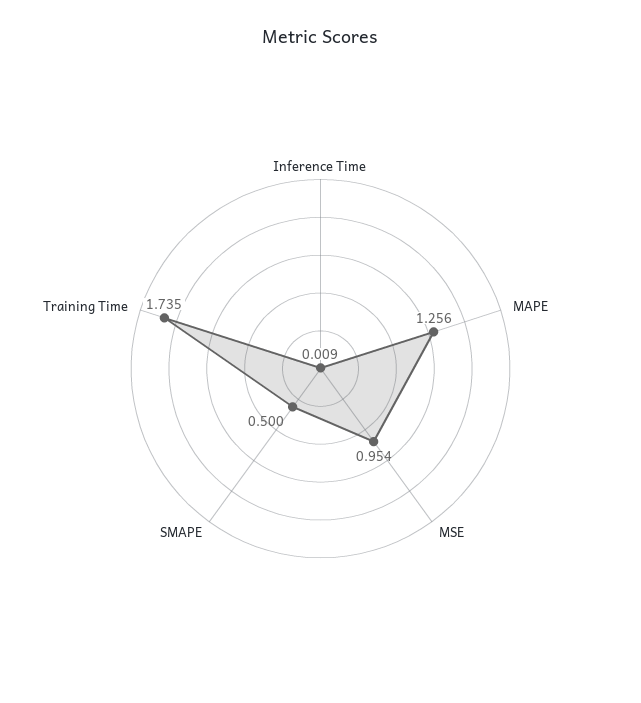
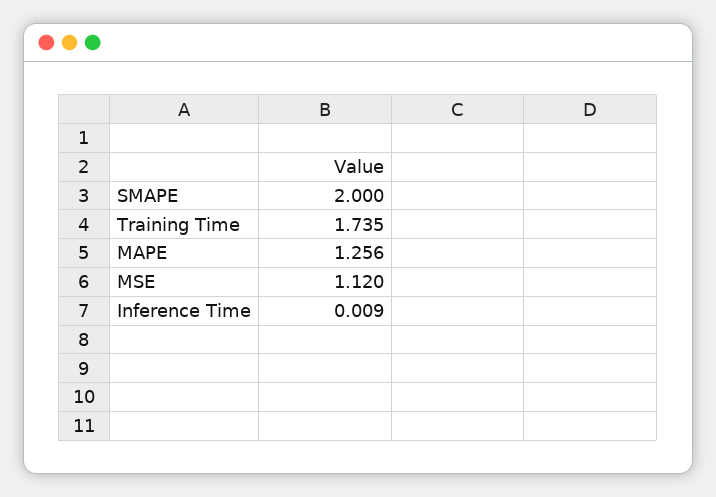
MSE: 0.954 -> 1.12
SMAPE: 0.5 -> 2

